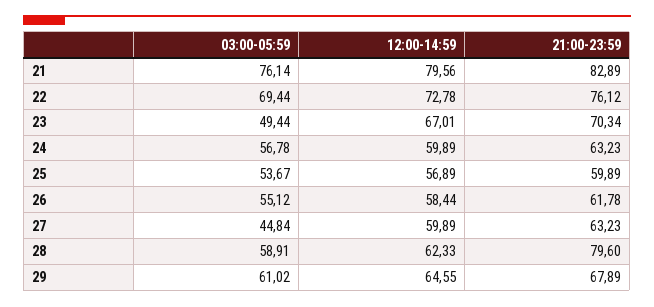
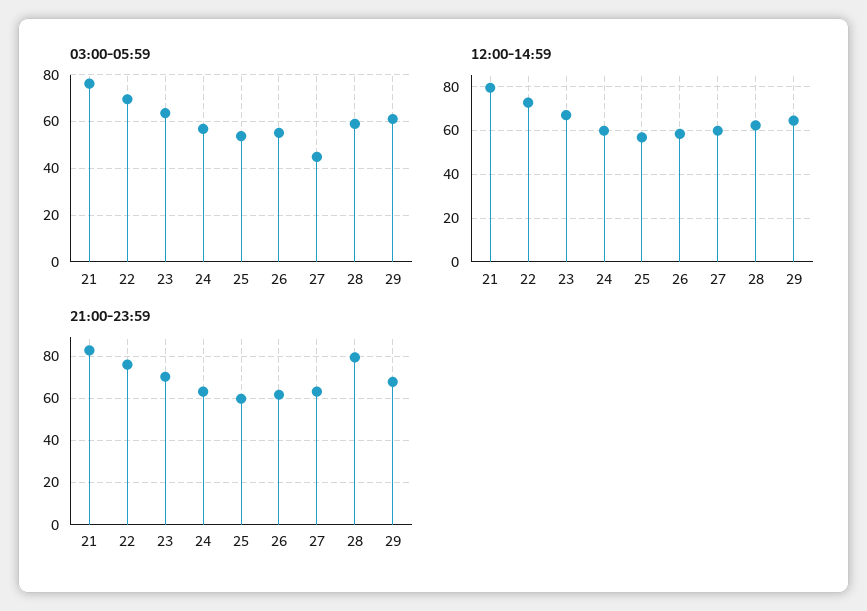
03:00-05:59, 23: 49.44 -> 65

